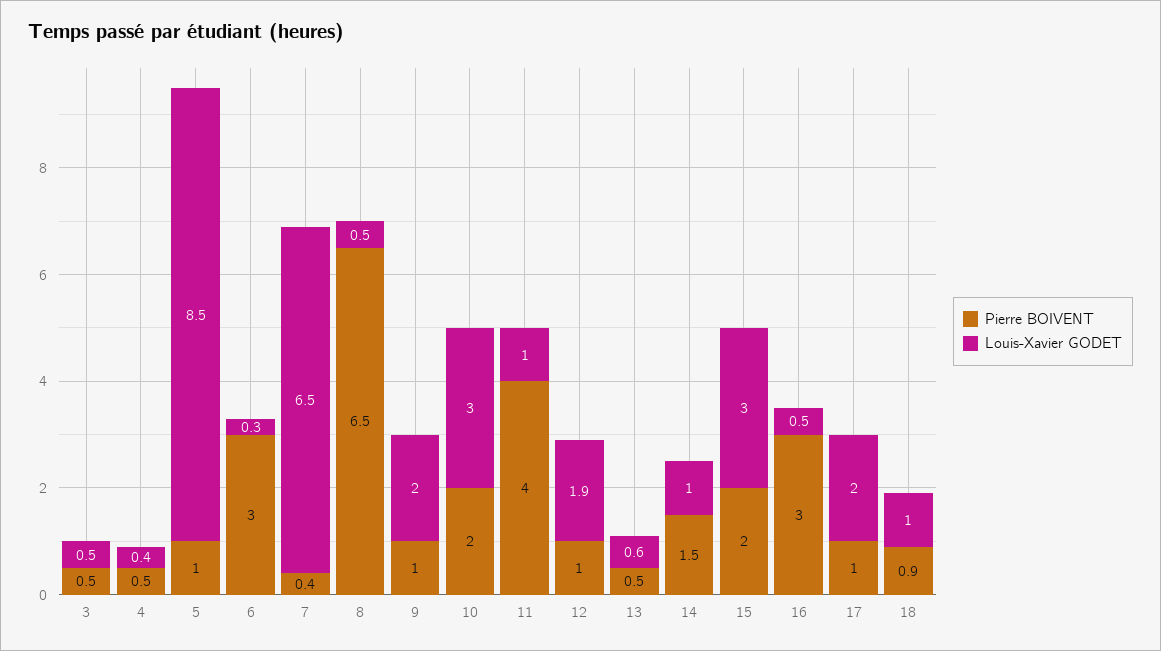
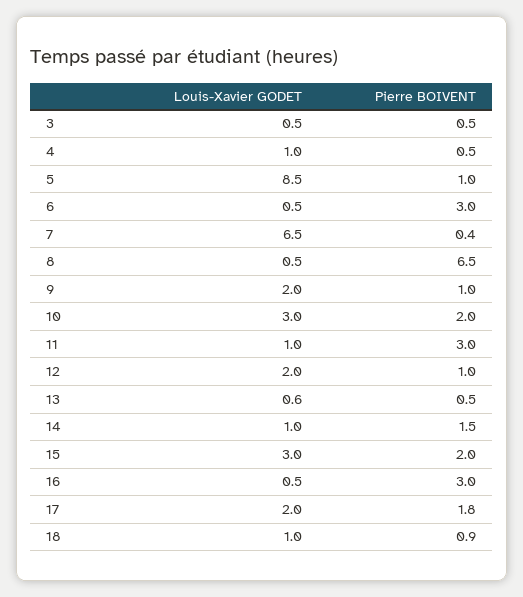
Louis-Xavier GODET, 4: 0.4 -> 1
Louis-Xavier GODET, 6: 0.3 -> 0.5
Pierre BOIVENT, 11: 4 -> 3
Louis-Xavier GODET, 12: 1.9 -> 2
Pierre BOIVENT, 17: 1 -> 1.8

